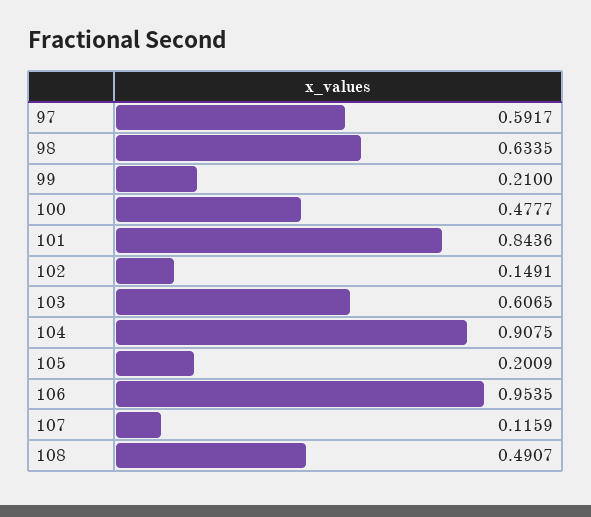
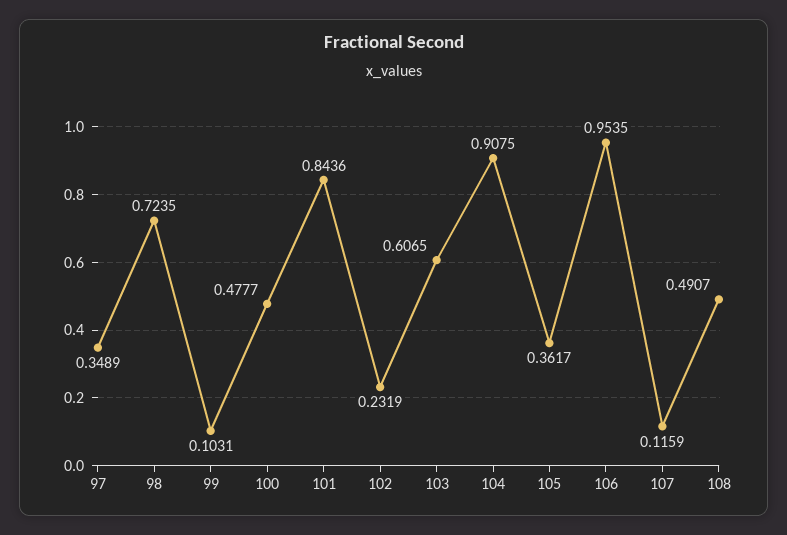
97: 0.5917 -> 0.3489
98: 0.6335 -> 0.7235
99: 0.21 -> 0.1031
102: 0.1491 -> 0.2319
105: 0.2009 -> 0.3617

